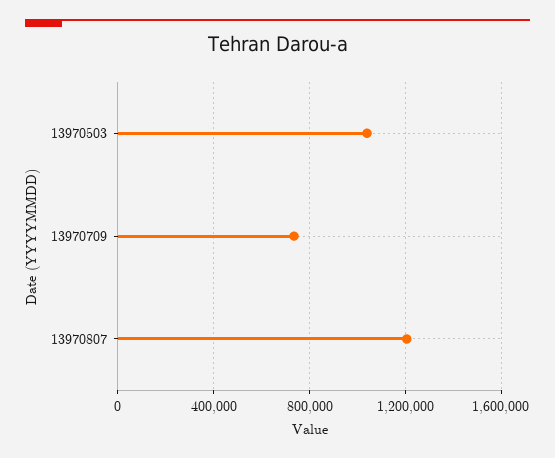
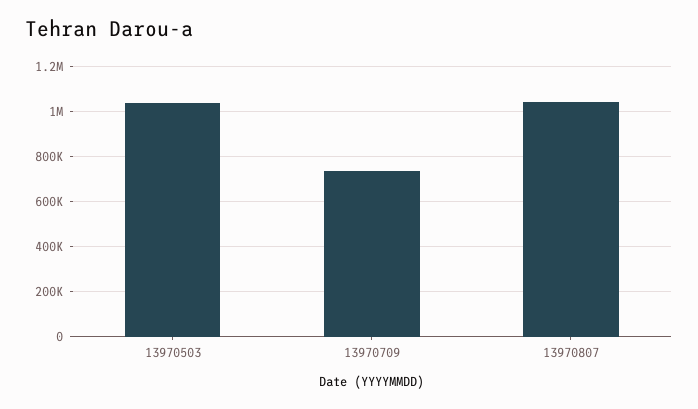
13970807: 1200000 -> 1050000

